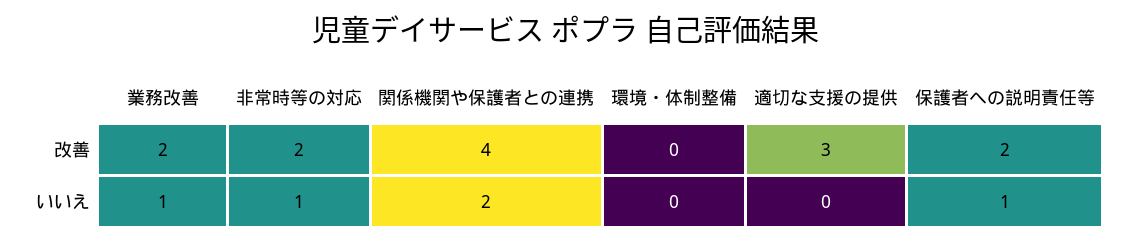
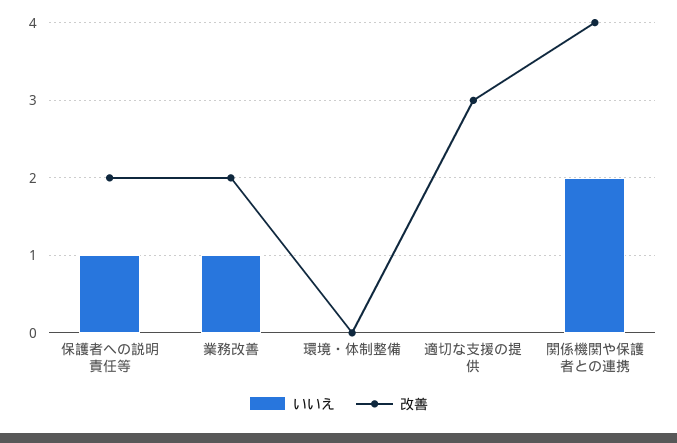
改善, 非常時等の対応: 2 -> none
いいえ, 非常時等の対応: 1 -> none

